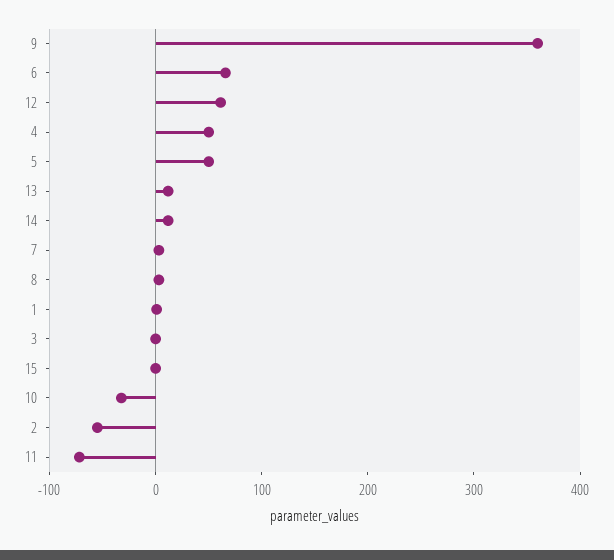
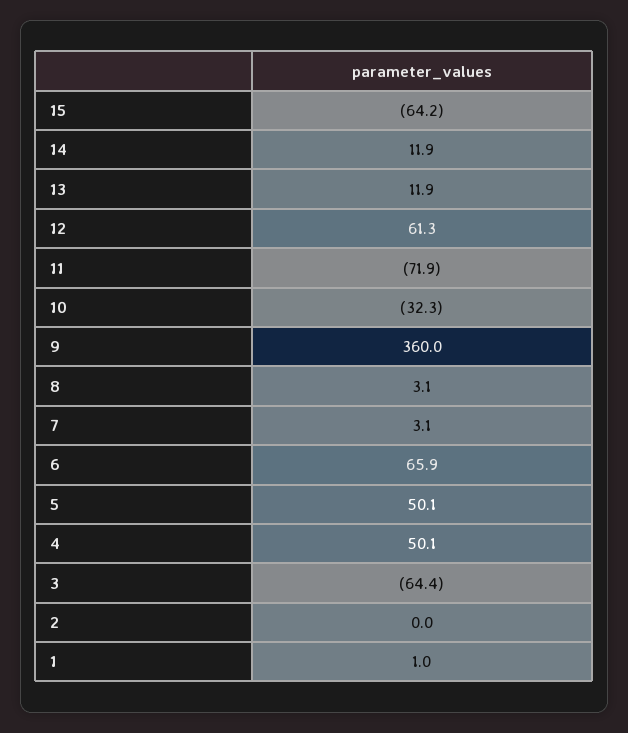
3: 0 -> -64.4
15: 0 -> -64.2
2: -60 -> 0

